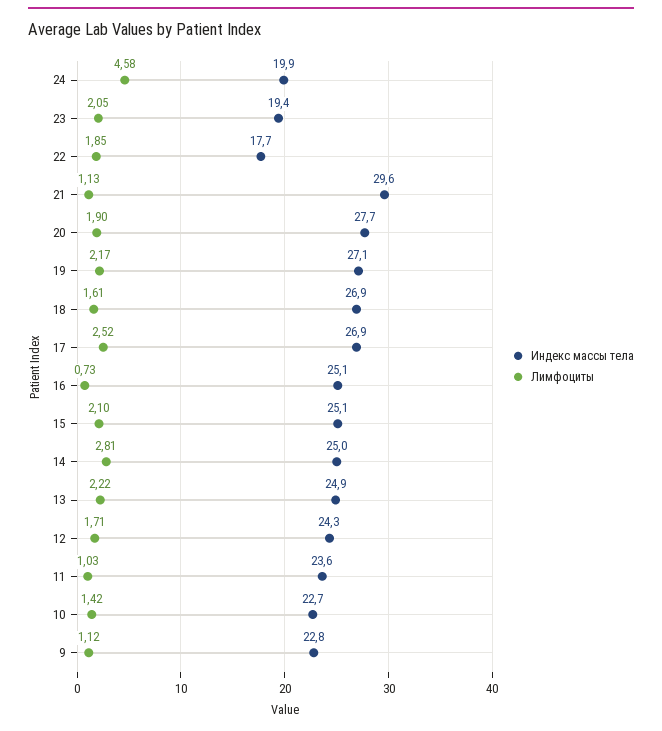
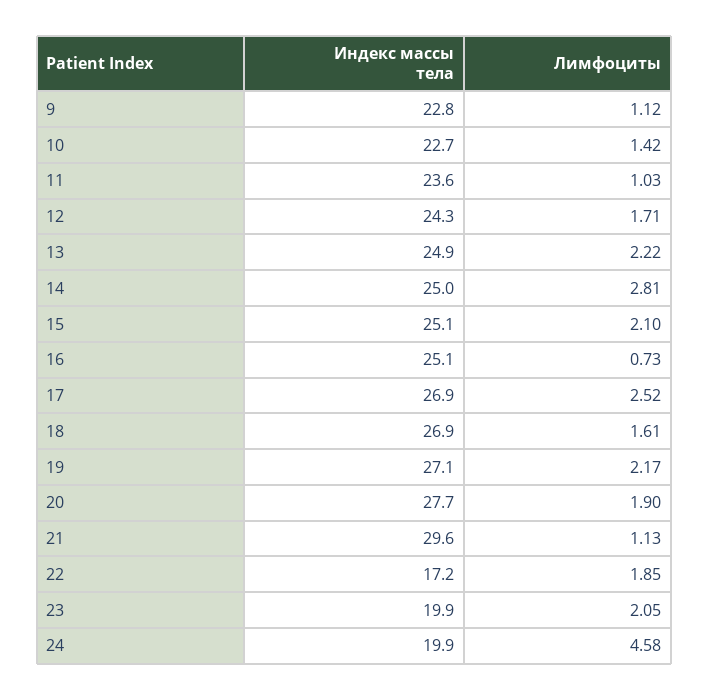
Индекс массы тела, 23: 19.4 -> 19.9
Индекс массы тела, 22: 17.7 -> 17.2

